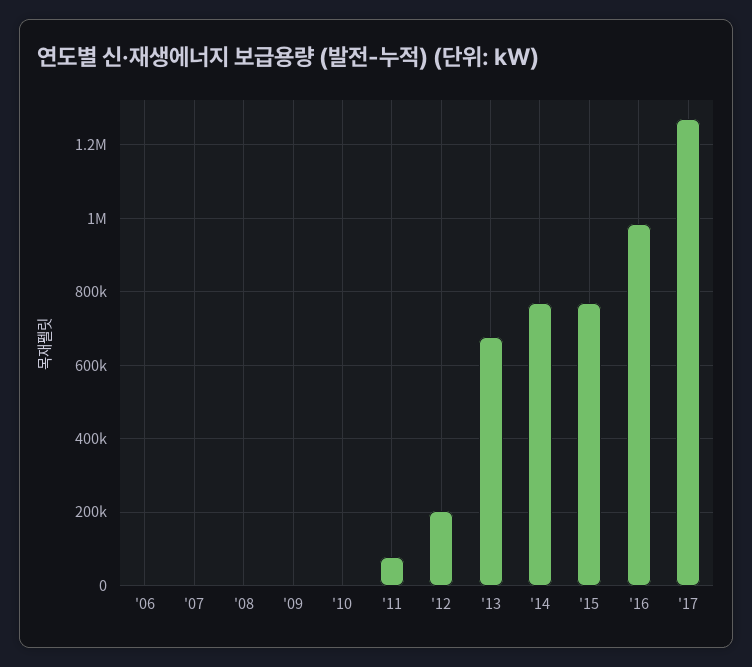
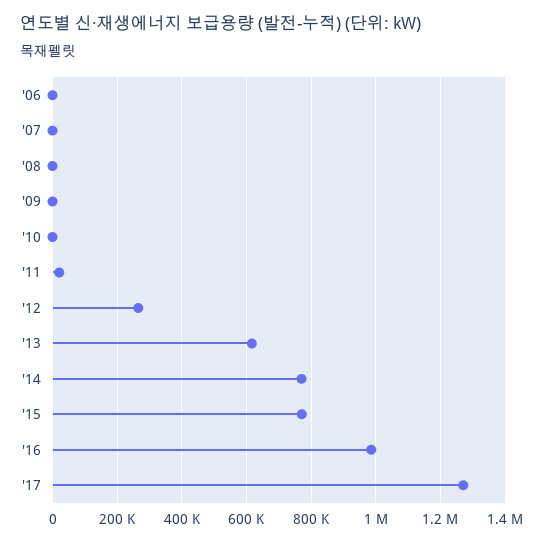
'11: 80000 -> 20000
'12: 200000 -> 260000
'13: 680000 -> 620000

